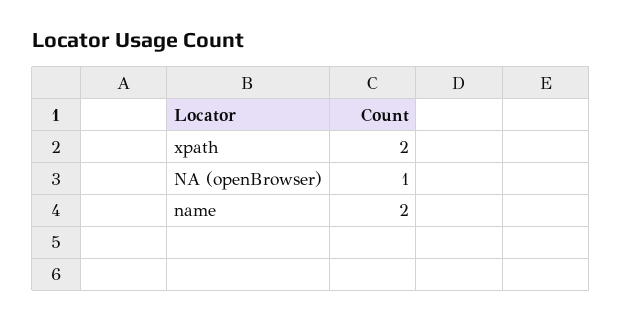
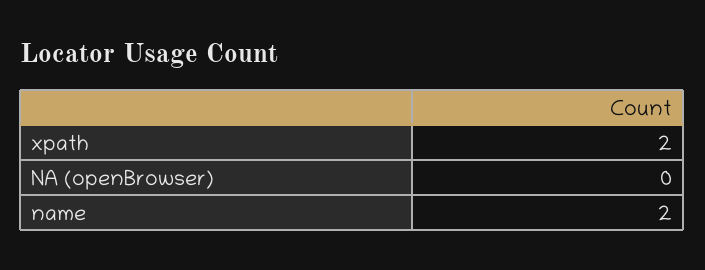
NA (openBrowser): 1 -> 0

